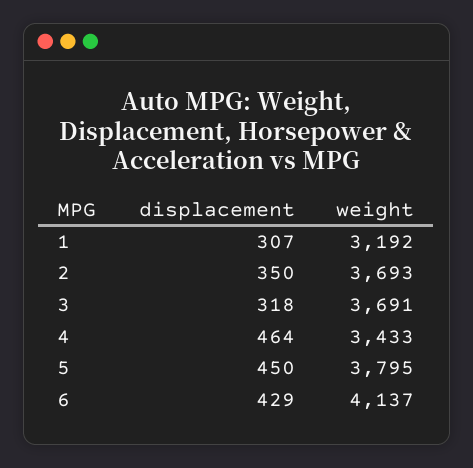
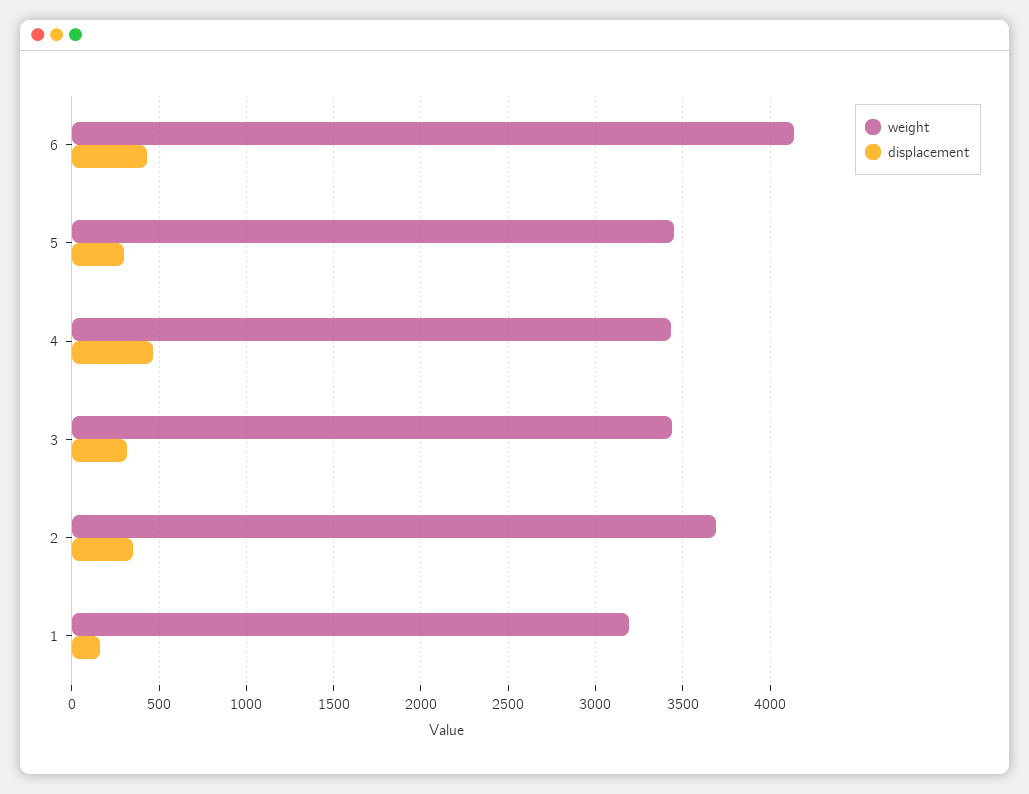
displacement, 1: 307 -> 150
weight, 3: 3691 -> 3450
displacement, 5: 450 -> 300
weight, 5: 3795 -> 3450

